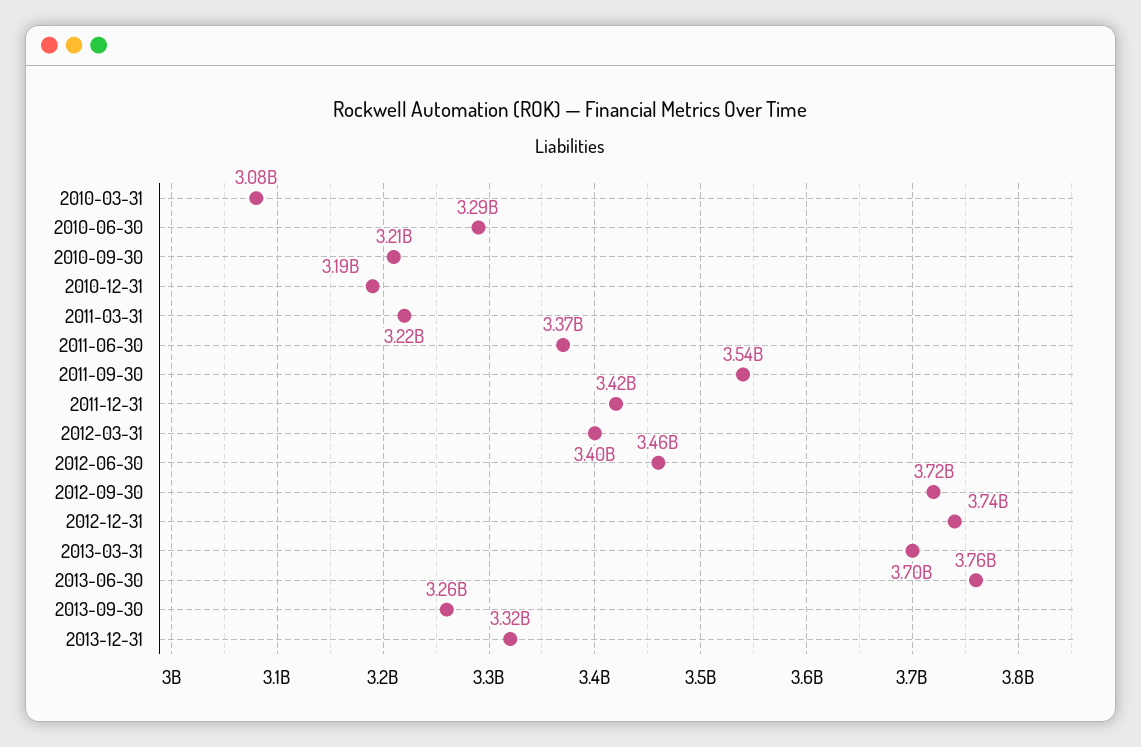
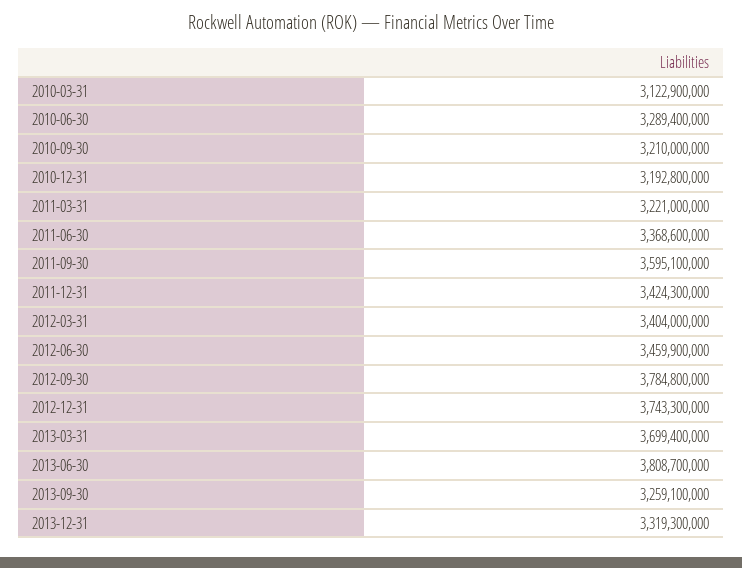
2010-03-31: 3080000000 -> 3122900000
2011-09-30: 3540000000 -> 3595100000
2012-09-30: 3720000000 -> 3784800000
2013-06-30: 3760000000 -> 3808700000

